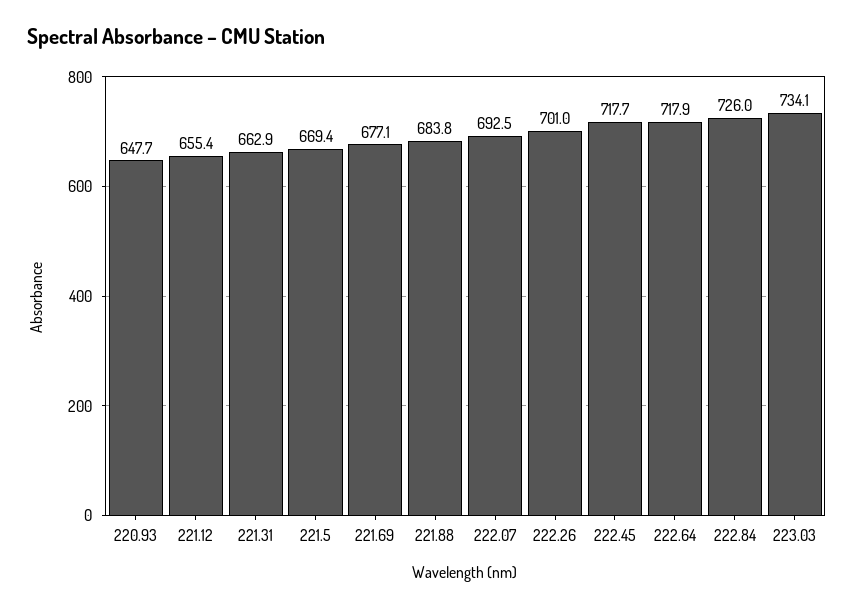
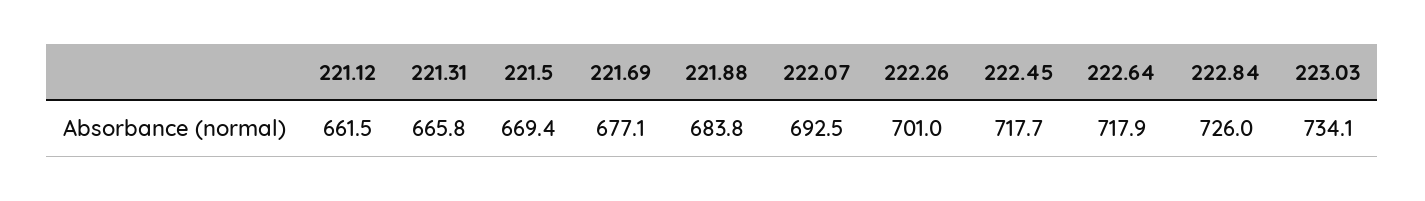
220.93: 647.7 -> none
221.12: 655.4 -> 661.5
221.31: 662.9 -> 665.8

